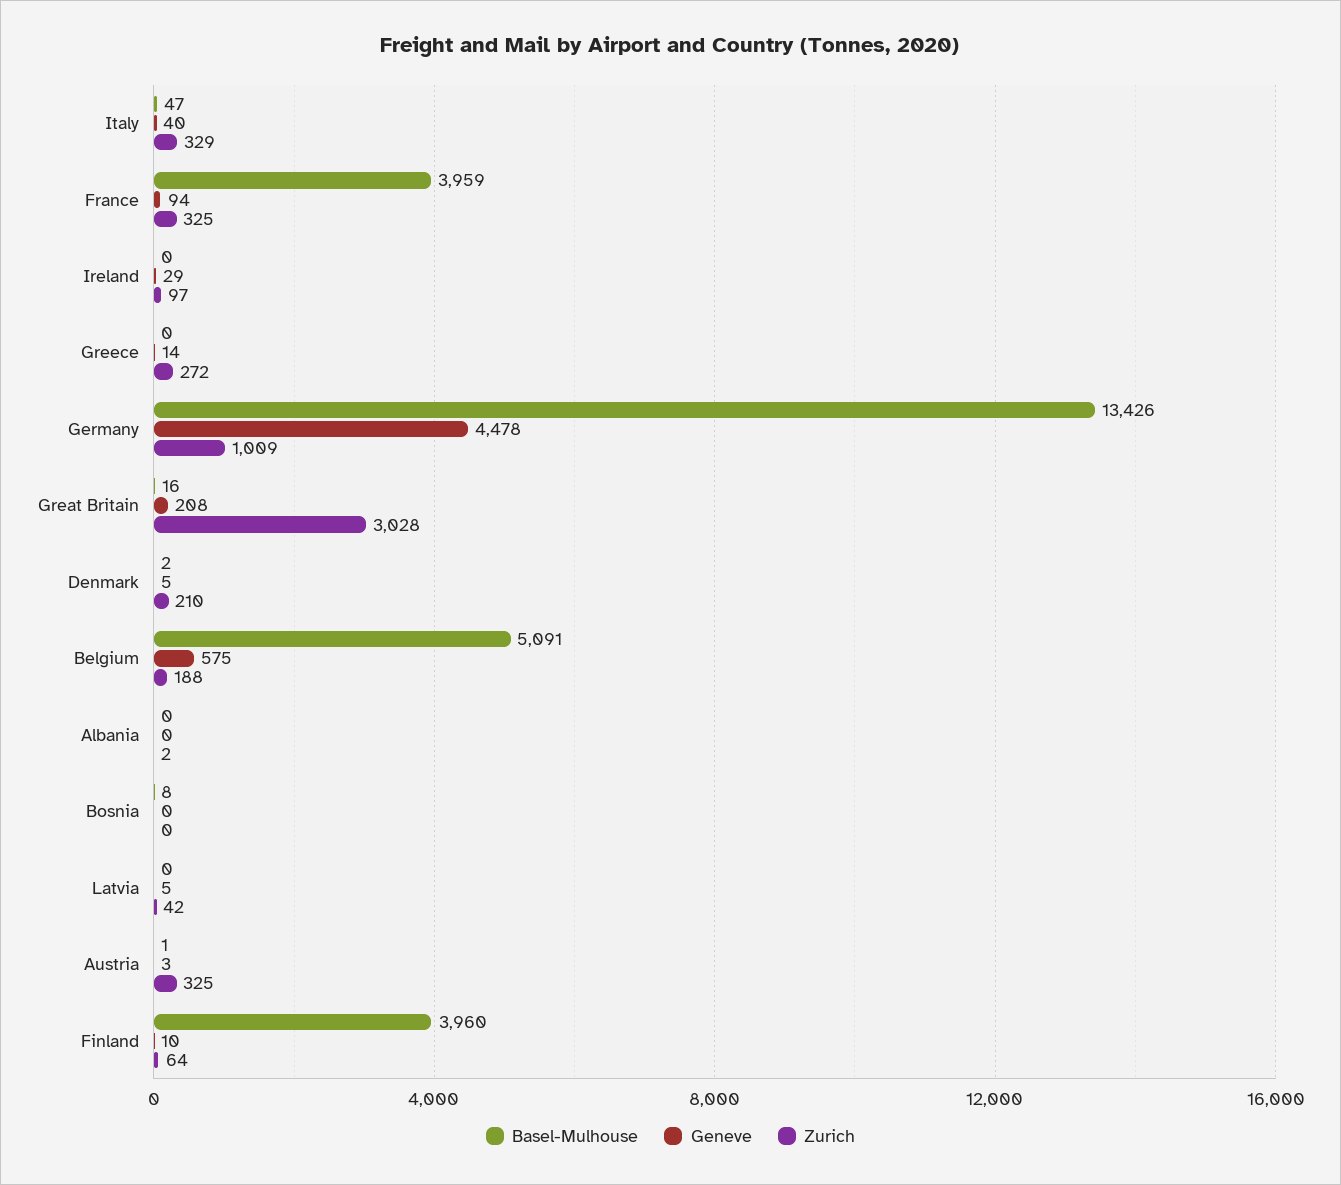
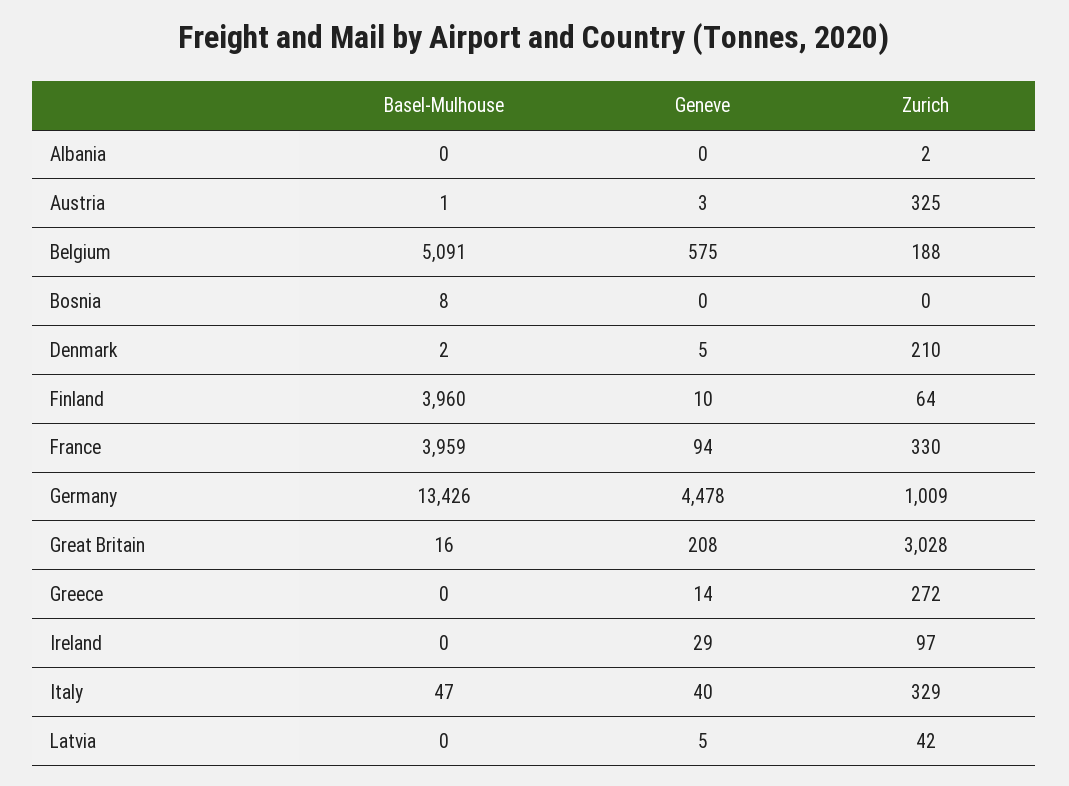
Zurich, France: 325 -> 330

